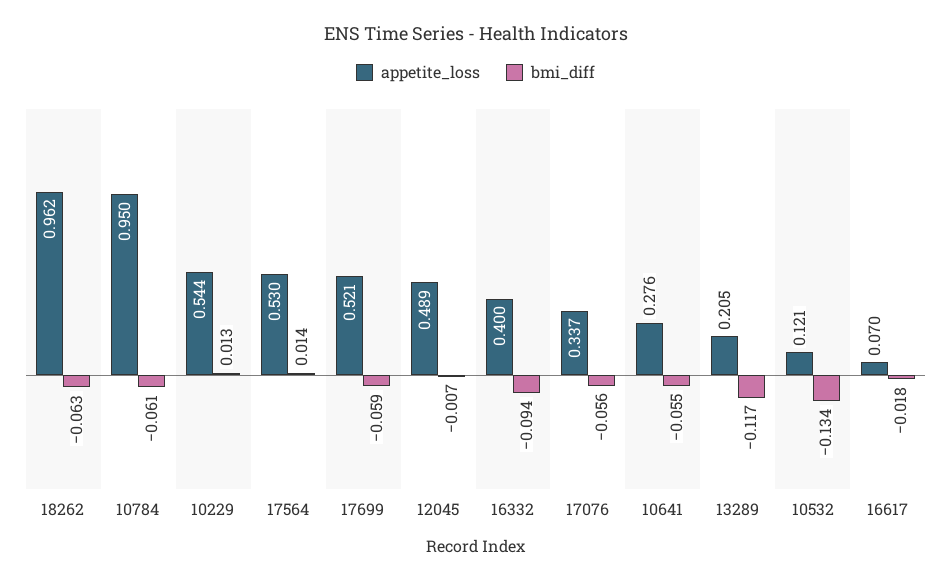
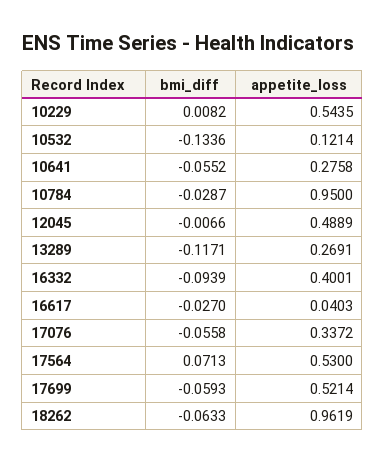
bmi_diff, 10784: -0.061 -> -0.0287
bmi_diff, 10229: 0.013 -> 0.0082
bmi_diff, 17564: 0.014 -> 0.0713
appetite_loss, 13289: 0.205 -> 0.2691
appetite_loss, 16617: 0.07 -> 0.0403
bmi_diff, 16617: -0.018 -> -0.027

